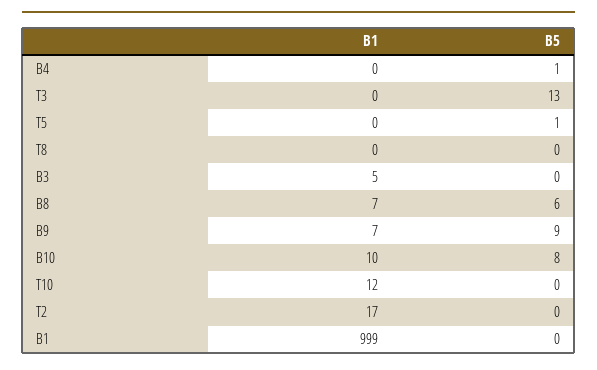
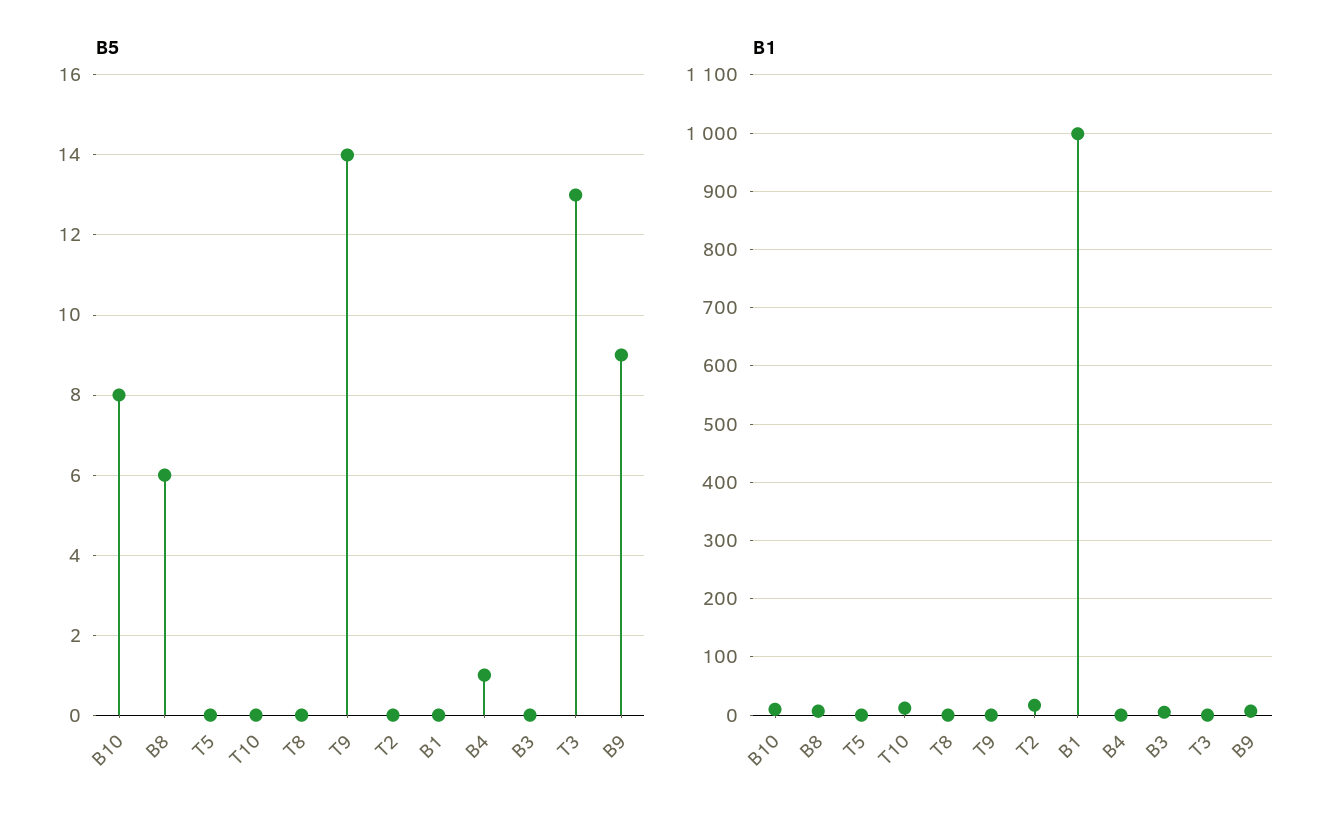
B5, T5: 1 -> 0
B5, T9: none -> 14
B1, T9: none -> 0

